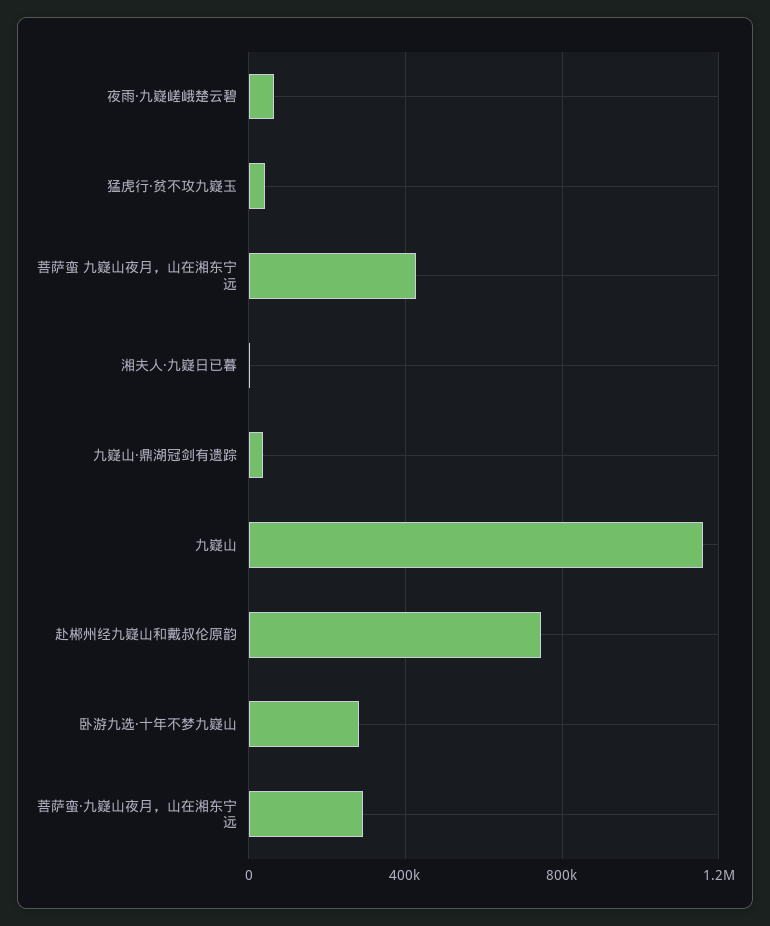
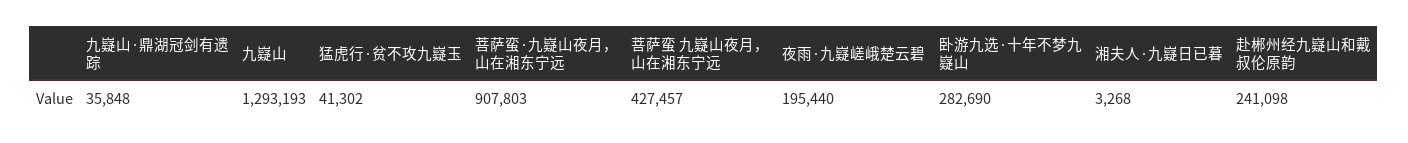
夜雨·九嶷嵯峨楚云碧: 50000 -> 195440
九嶷山: 1150000 -> 1293193
赴郴州经九嶷山和戴叔伦原韵: 750000 -> 241098
菩萨蛮·九嶷山夜月，山在湘东宁远: 300000 -> 907803

